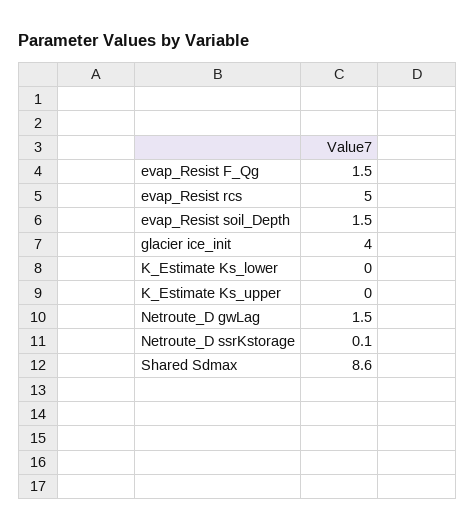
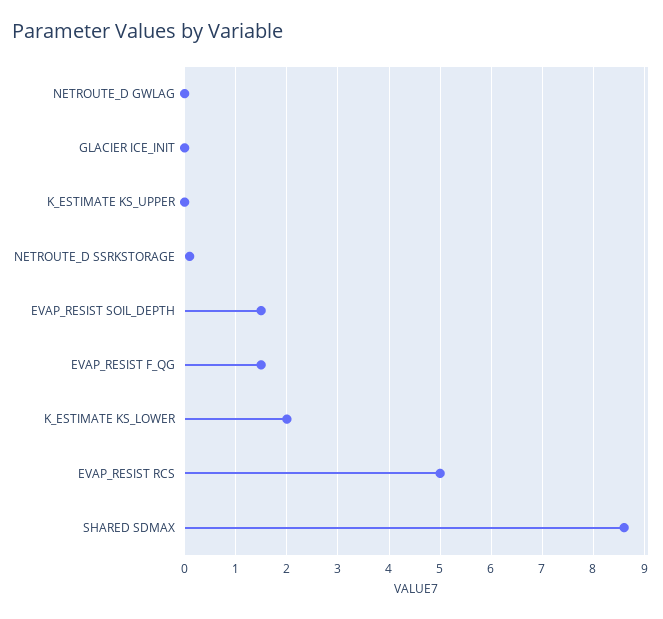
glacier ice_init: 4 -> 0
K_Estimate Ks_lower: 0 -> 2
Netroute_D gwLag: 1.5 -> 0

